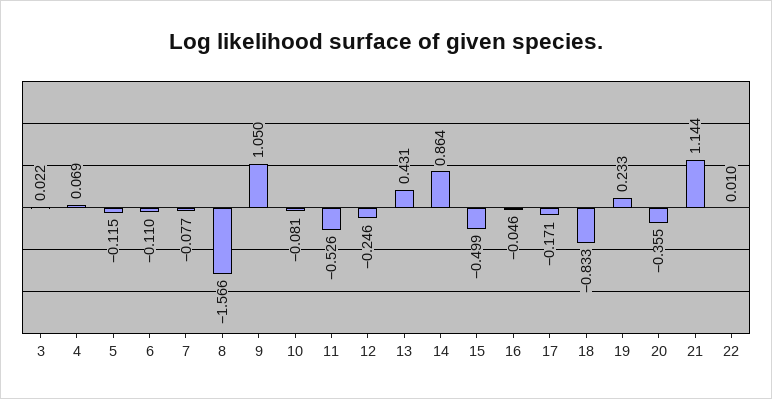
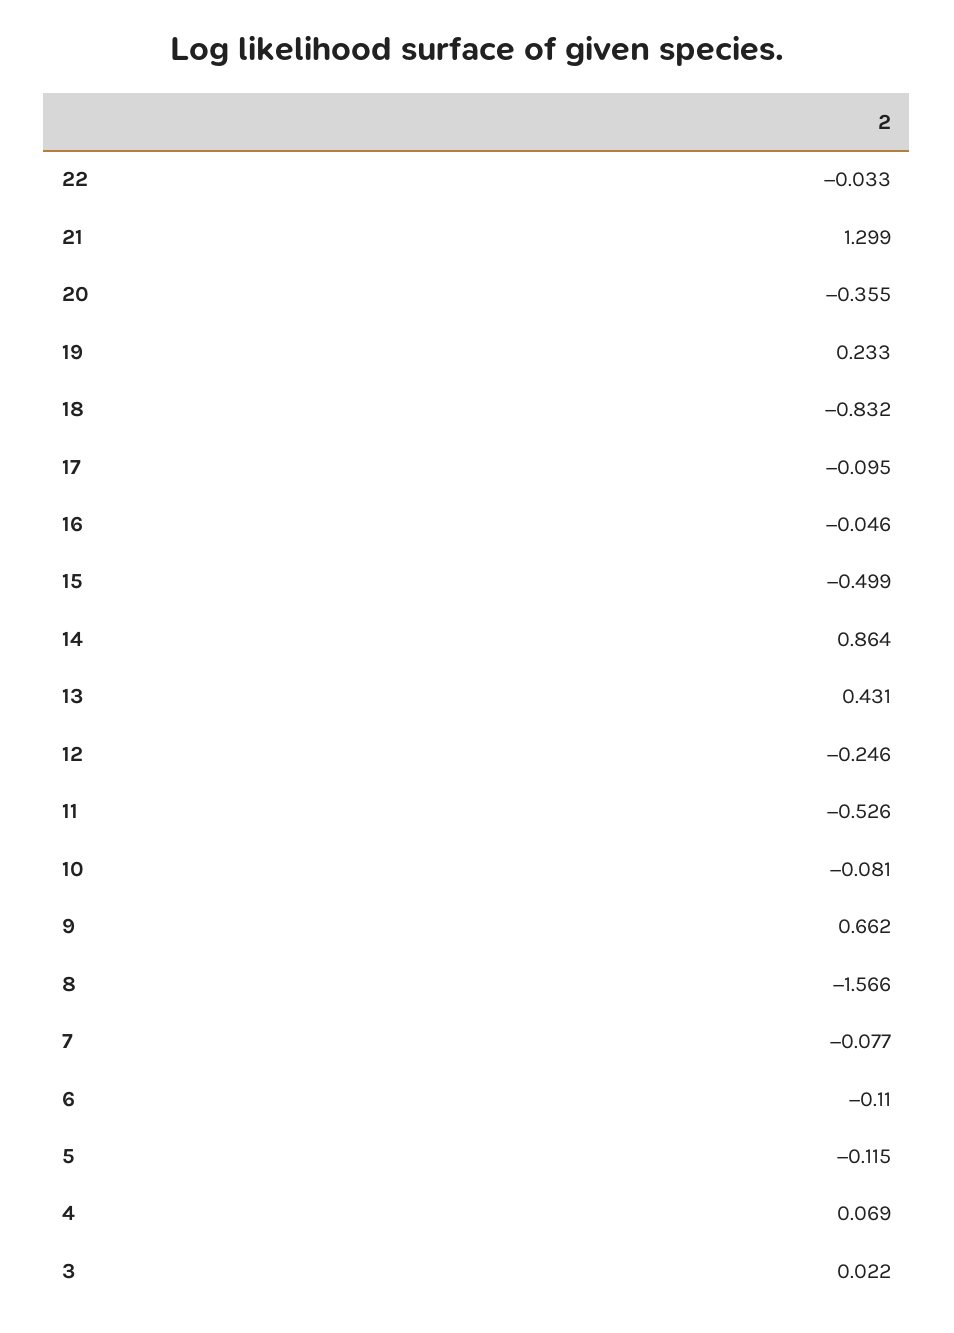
9: 1.05 -> 0.662
17: -0.171 -> -0.095
18: -0.833 -> -0.832
21: 1.144 -> 1.299
22: 0.01 -> -0.033

